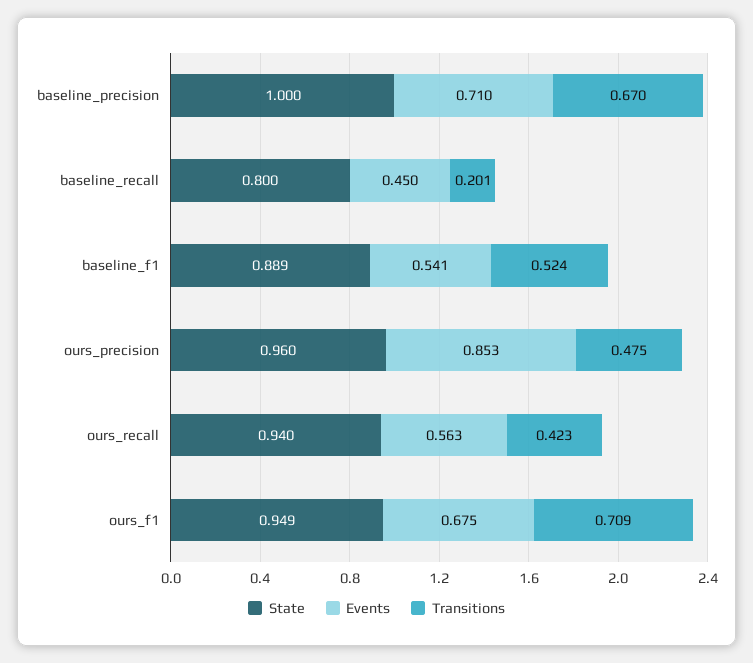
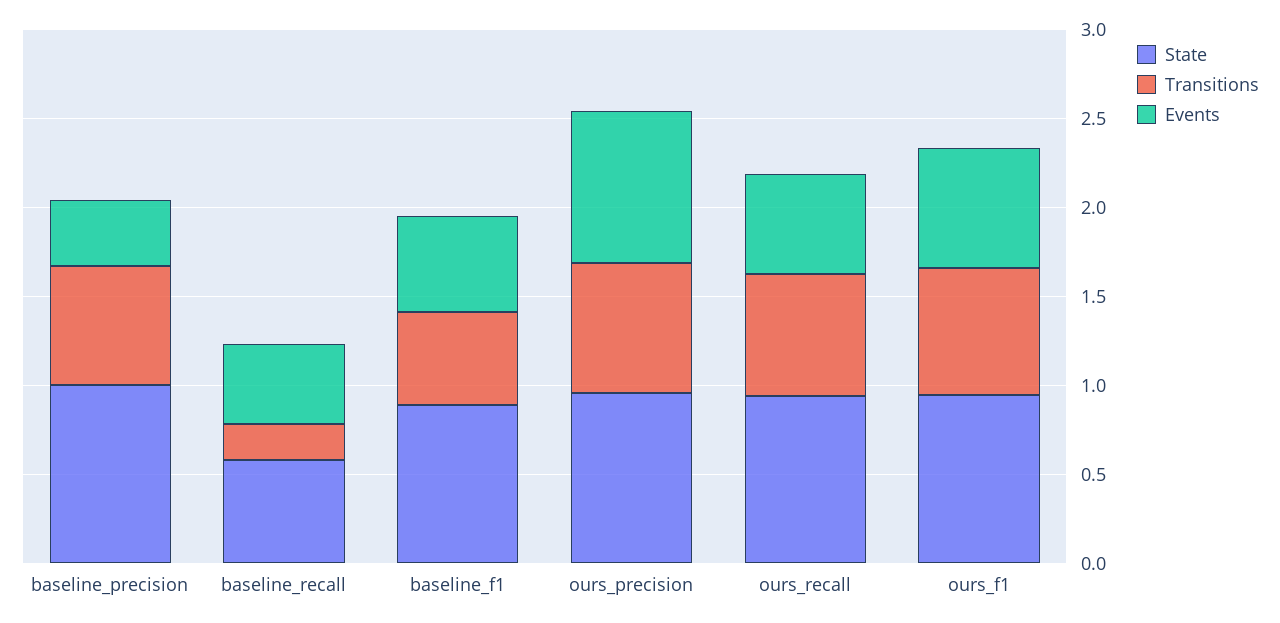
Events, baseline_precision: 0.71 -> 0.4
State, baseline_recall: 0.8 -> 0.6
Transitions, ours_precision: 0.475 -> 0.7
Transitions, ours_recall: 0.423 -> 0.7

